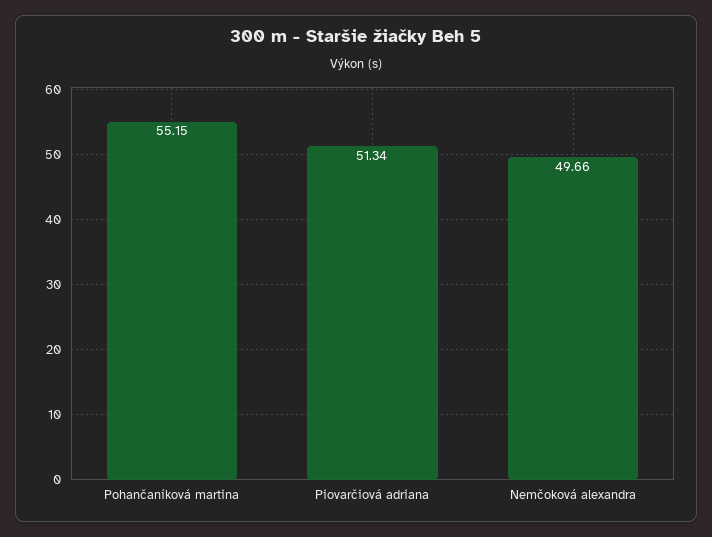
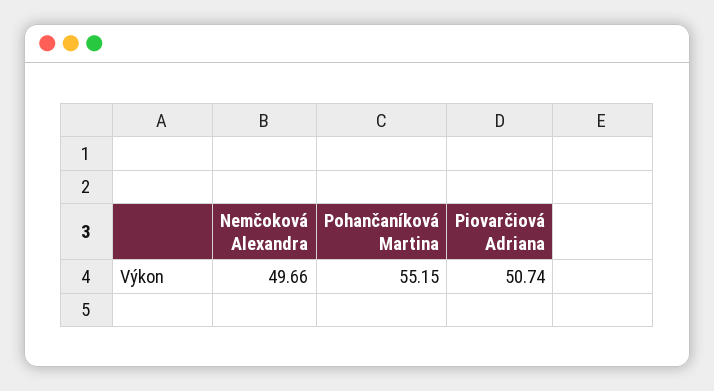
Piovarčiová adriana: 51.34 -> 50.74

